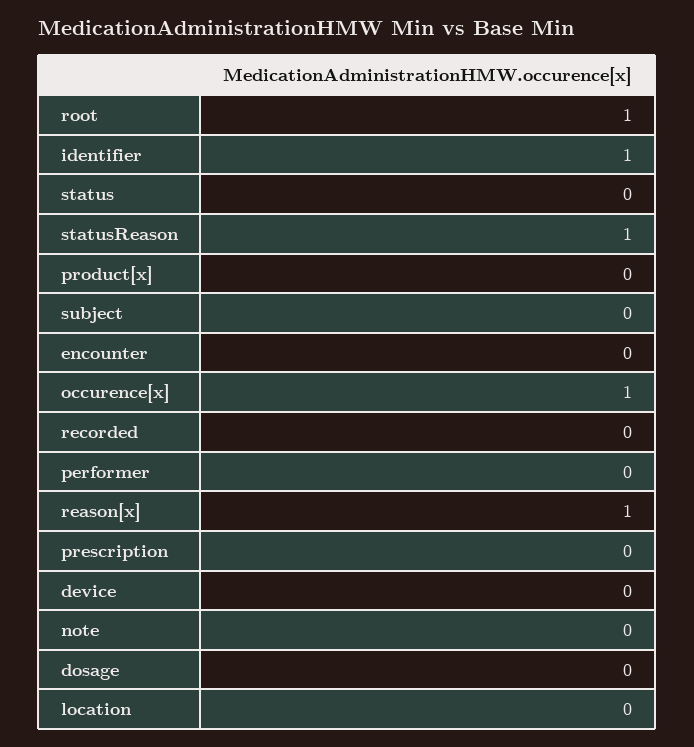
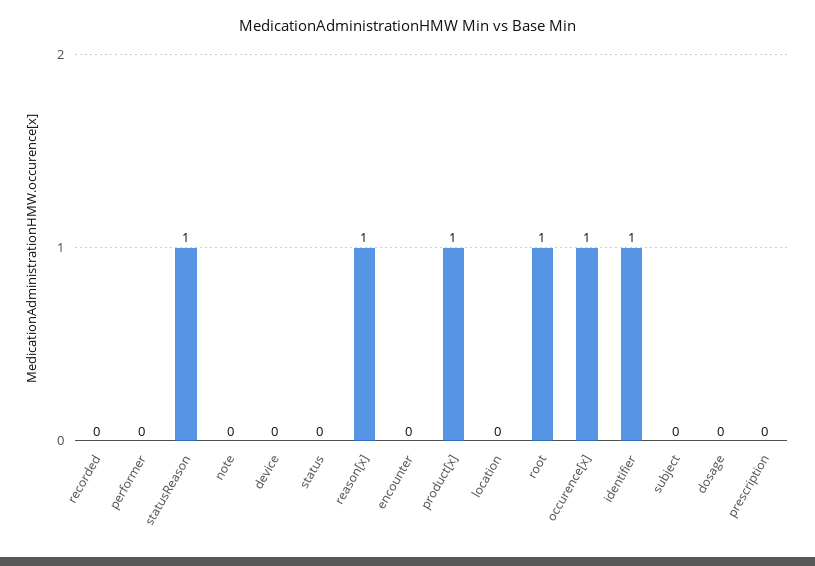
product[x]: 0 -> 1

